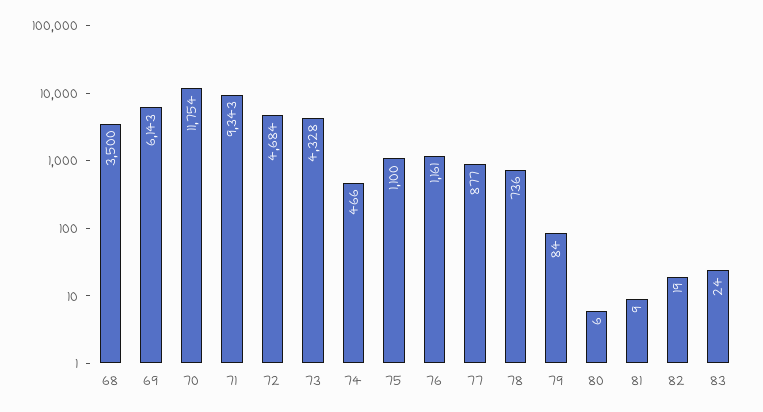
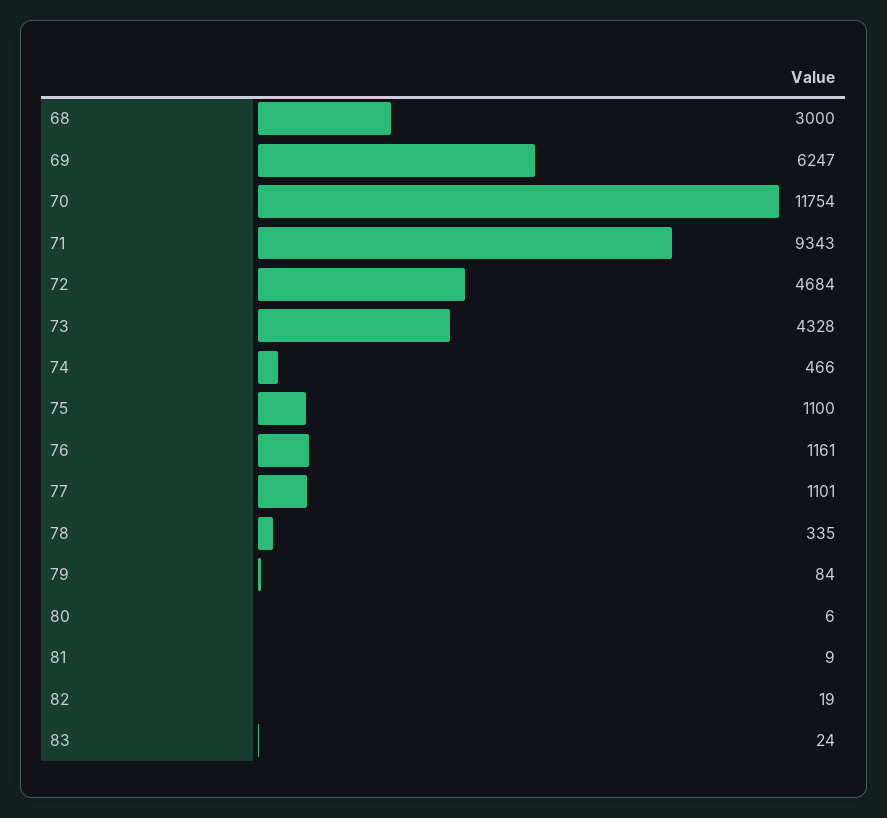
68: 3500 -> 3000
69: 6143 -> 6247
77: 877 -> 1101
78: 736 -> 335

